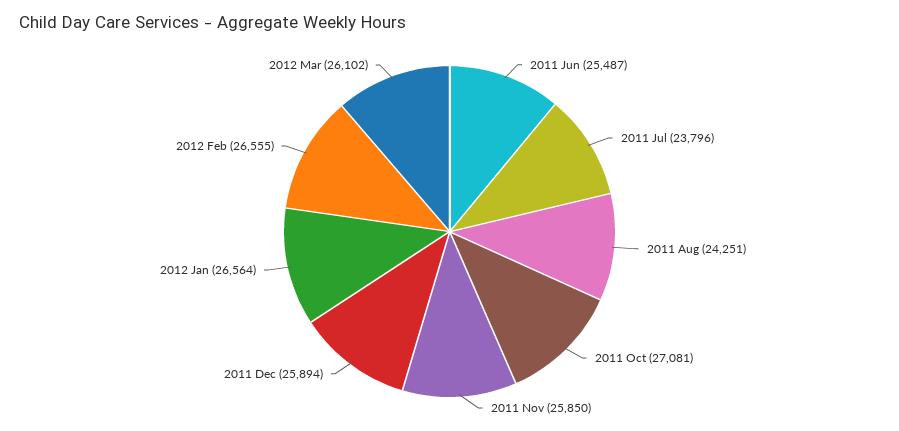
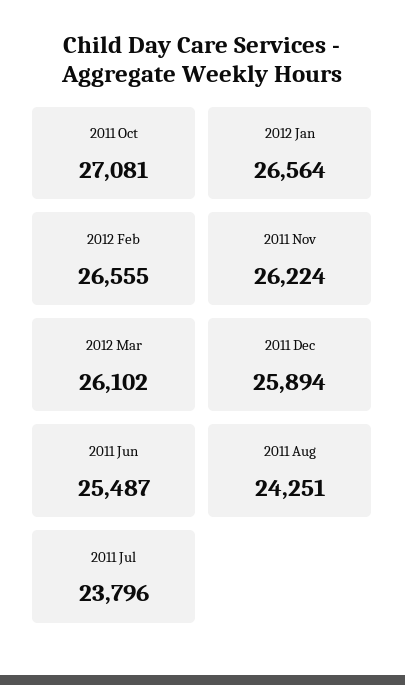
2011 Nov: 25850 -> 26224

